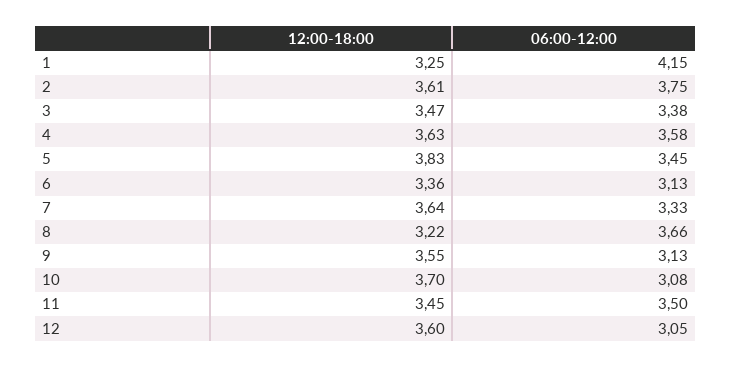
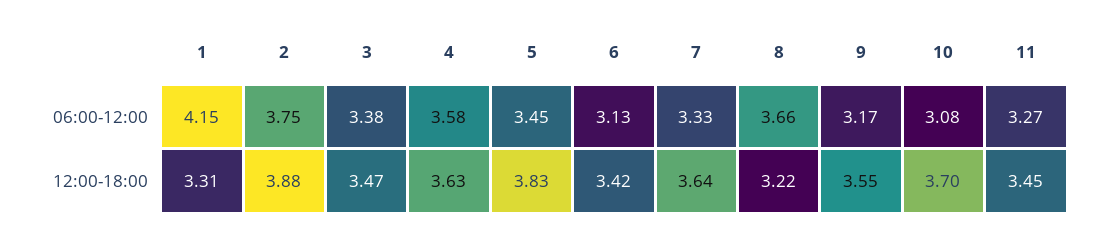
12:00-18:00, 1: 3.25 -> 3.31
12:00-18:00, 2: 3.61 -> 3.88
12:00-18:00, 6: 3.36 -> 3.42
06:00-12:00, 9: 3.13 -> 3.17
06:00-12:00, 11: 3.5 -> 3.27
12:00-18:00, 12: 3.6 -> none
06:00-12:00, 12: 3.05 -> none

